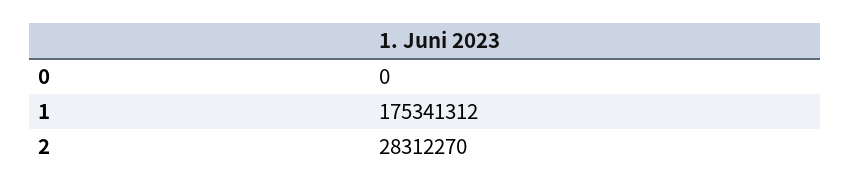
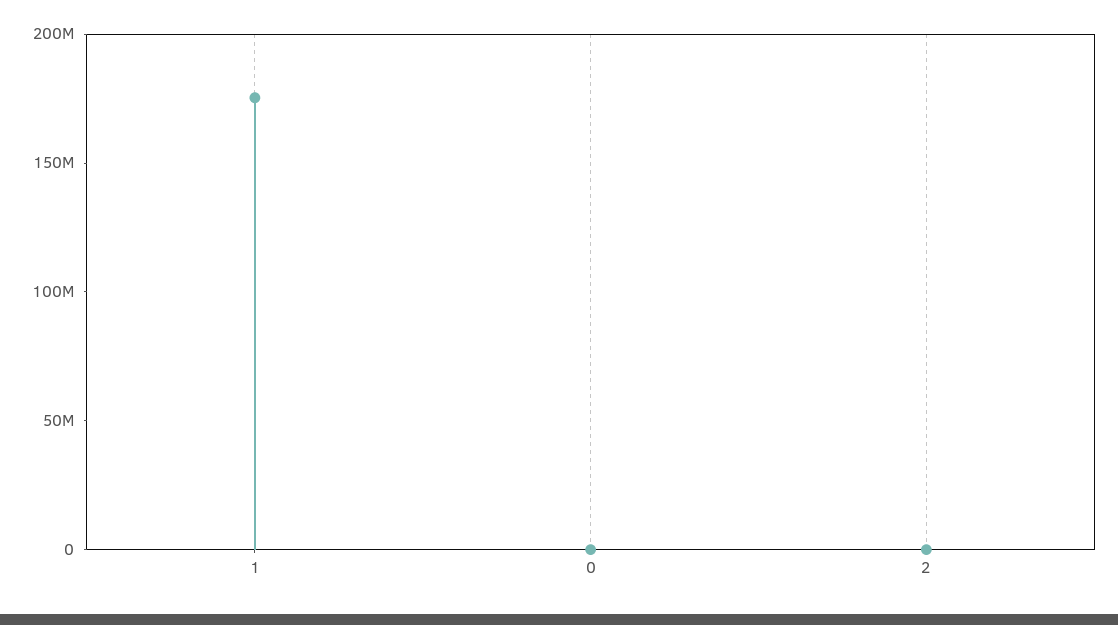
2: 28312270 -> 0

